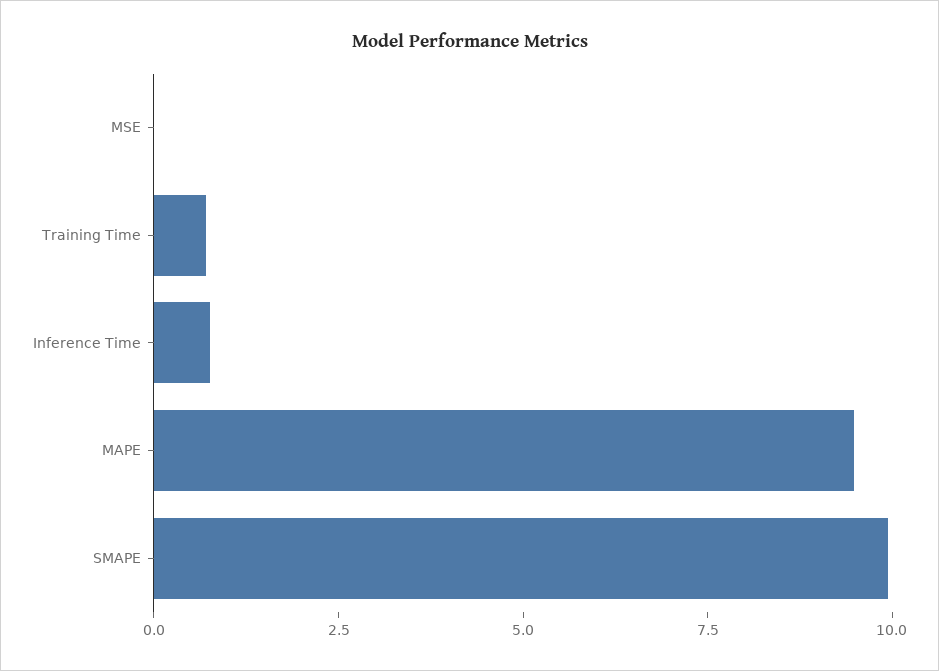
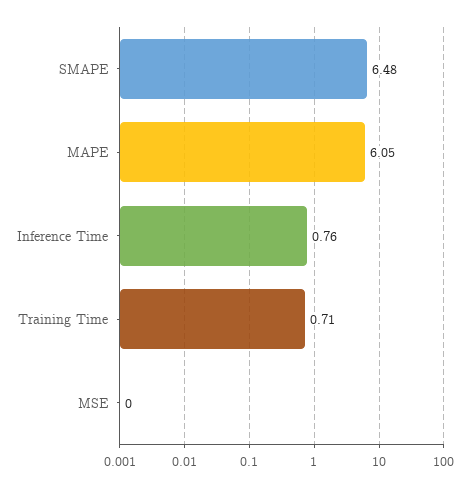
MAPE: 9.5 -> 6.05
SMAPE: 10 -> 6.48

